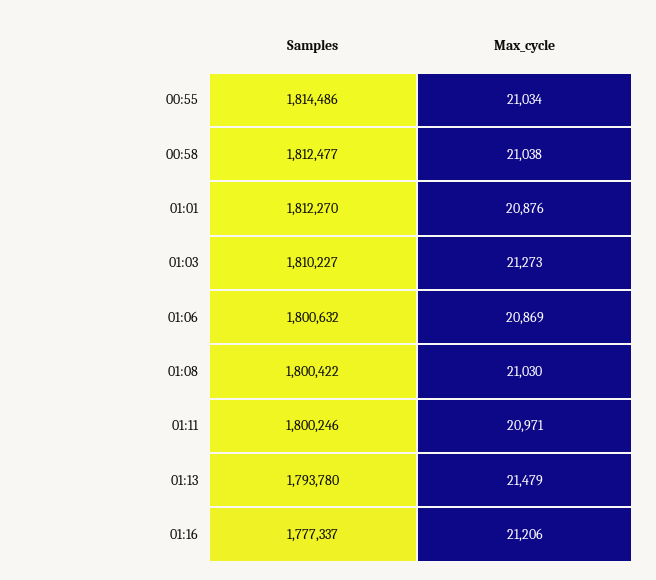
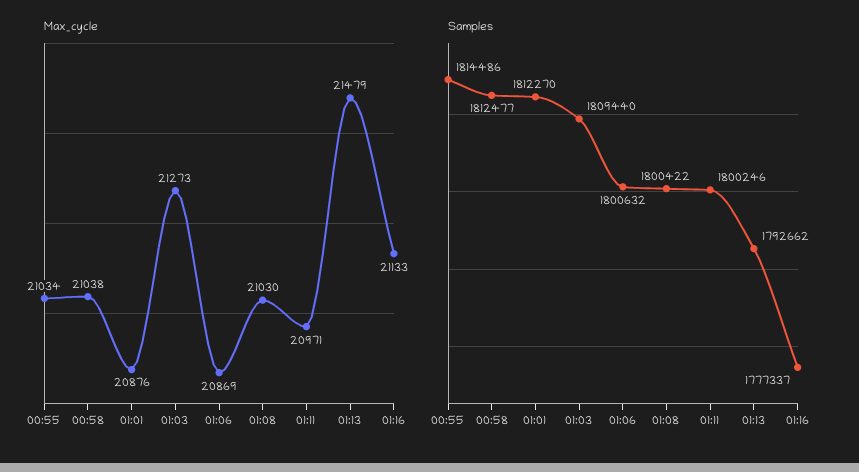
Samples, 01:03: 1810227 -> 1809440
Samples, 01:13: 1793780 -> 1792662
Max_cycle, 01:16: 21206 -> 21133

